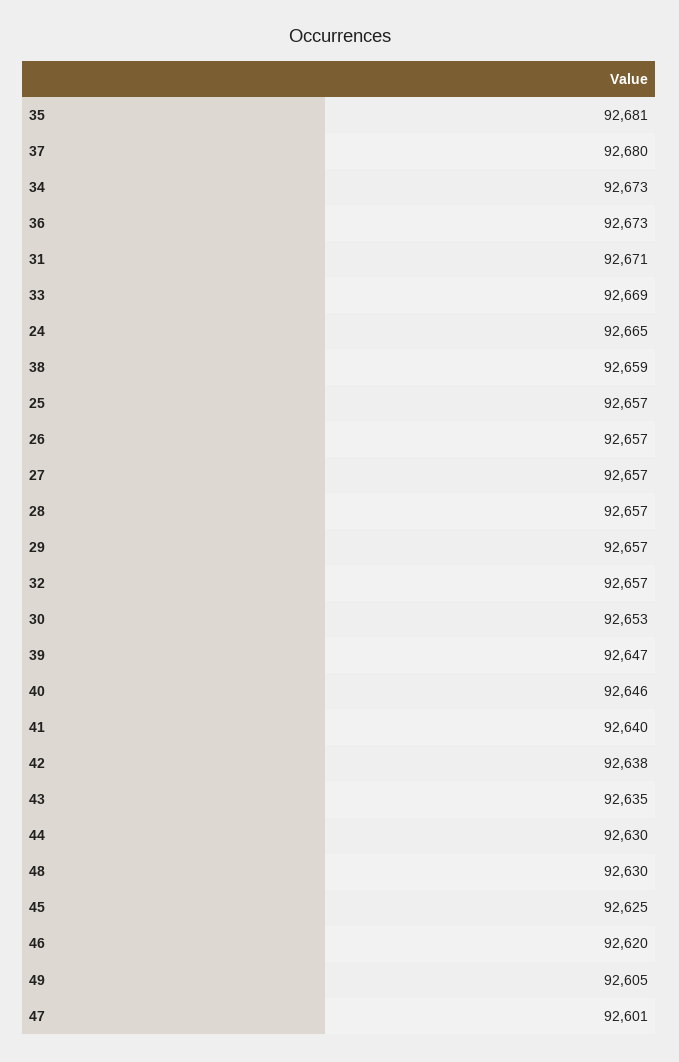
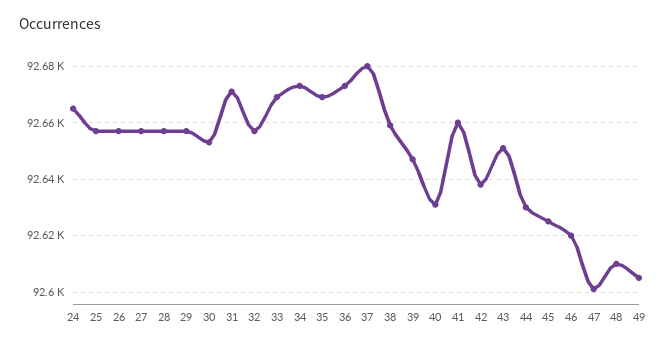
35: 92681 -> 92670
40: 92646 -> 92630
41: 92640 -> 92660
43: 92635 -> 92650
48: 92630 -> 92610

